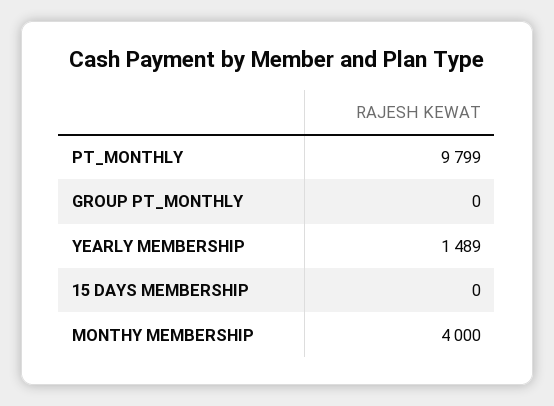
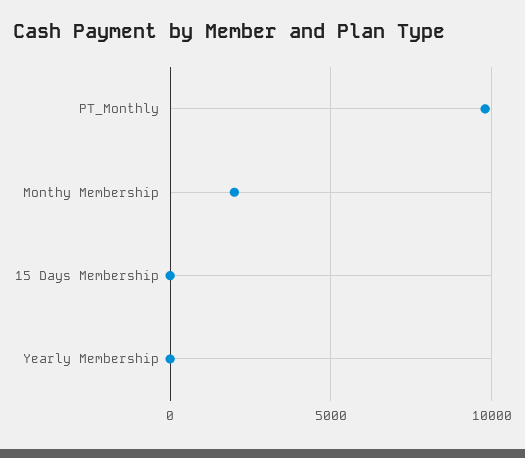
GROUP PT_MONTHLY: 0 -> none
YEARLY MEMBERSHIP: 1489 -> 0
MONTHY MEMBERSHIP: 4000 -> 2000

